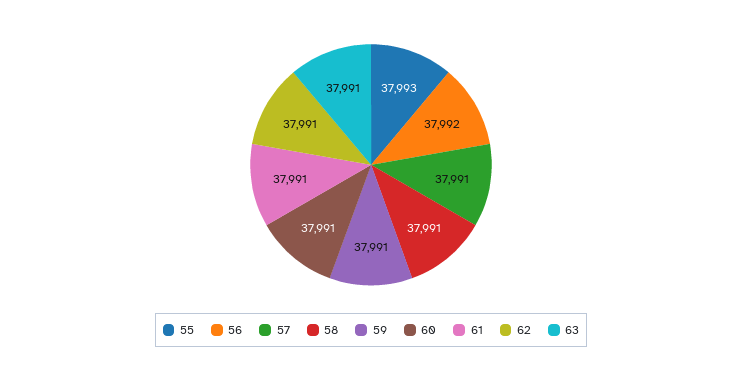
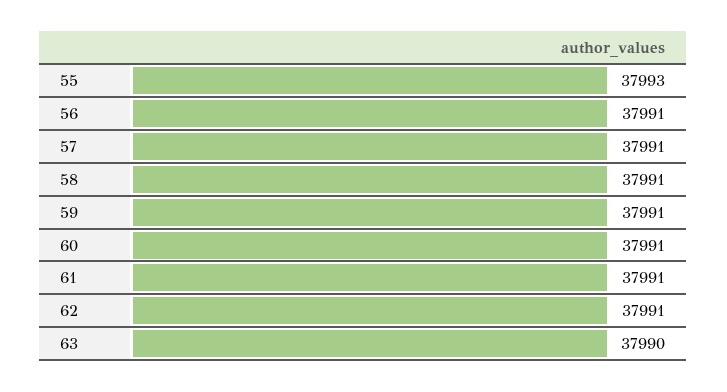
56: 37992 -> 37991
63: 37991 -> 37990

